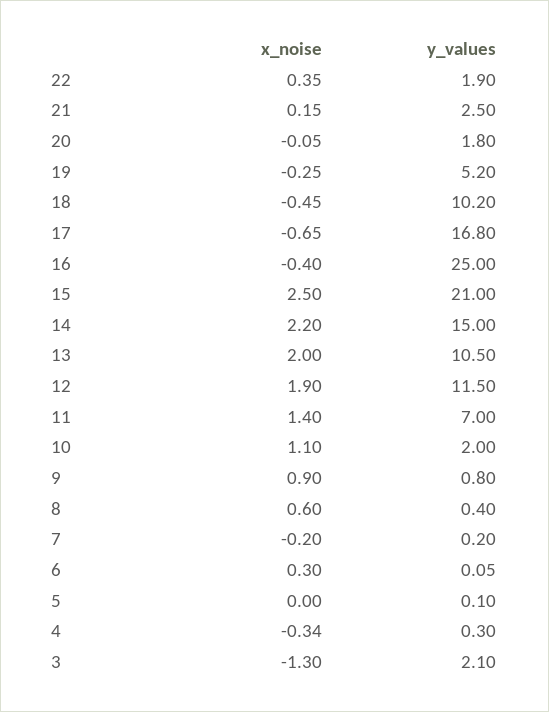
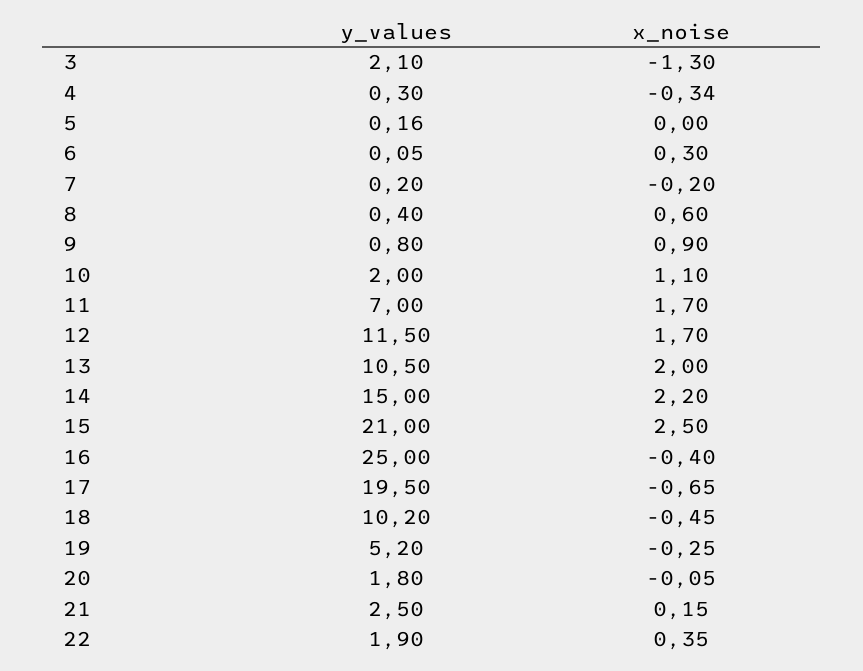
y_values, 17: 16.8 -> 19.5
x_noise, 12: 1.9 -> 1.7
x_noise, 11: 1.4 -> 1.7
y_values, 5: 0.1 -> 0.16

